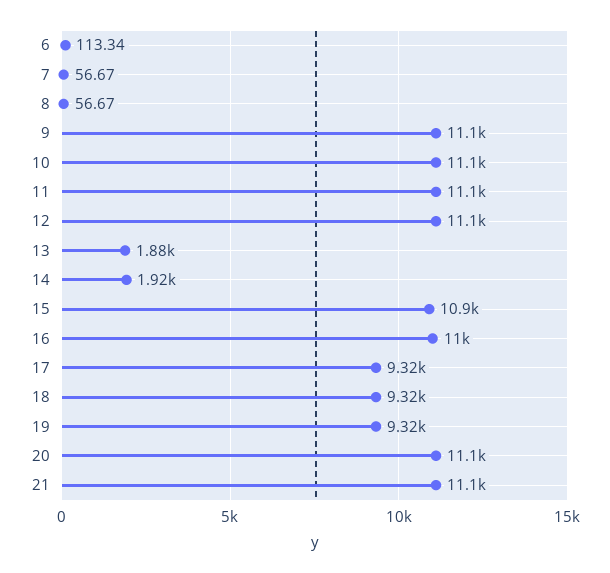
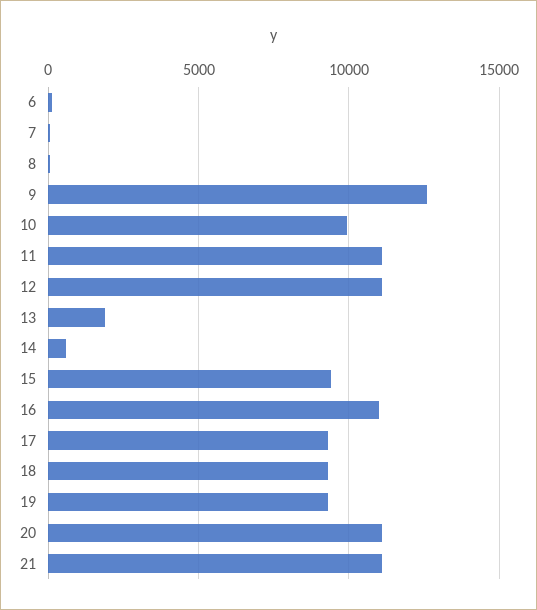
9: 11100 -> 12500
10: 11100 -> 10000
14: 1920 -> 500
15: 10900 -> 9500

